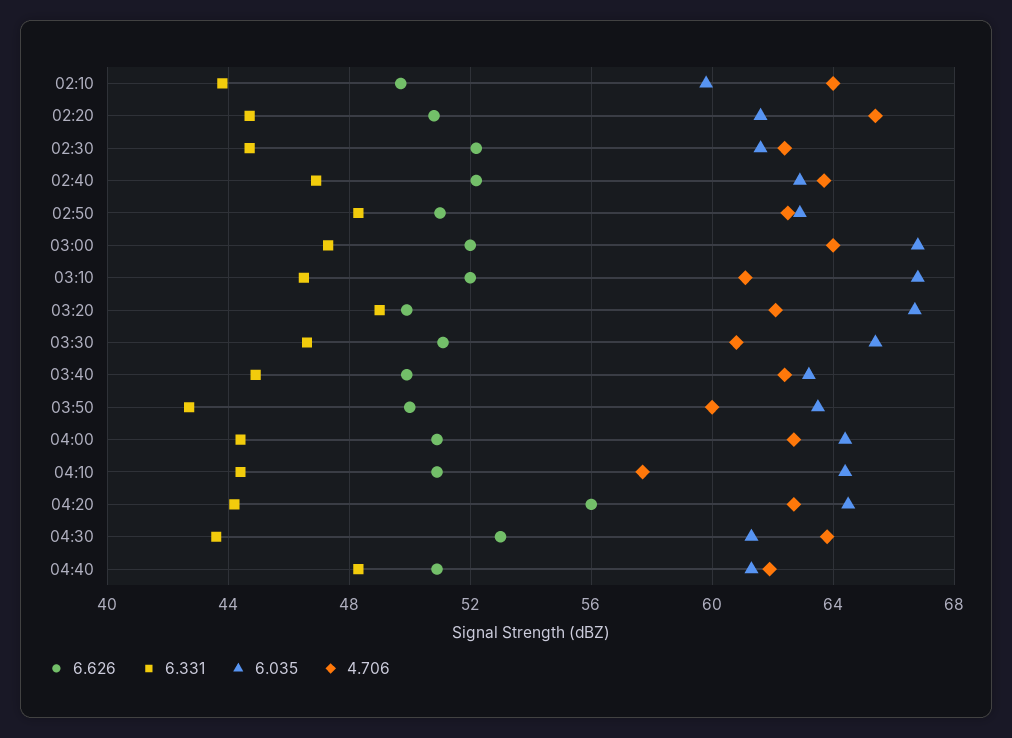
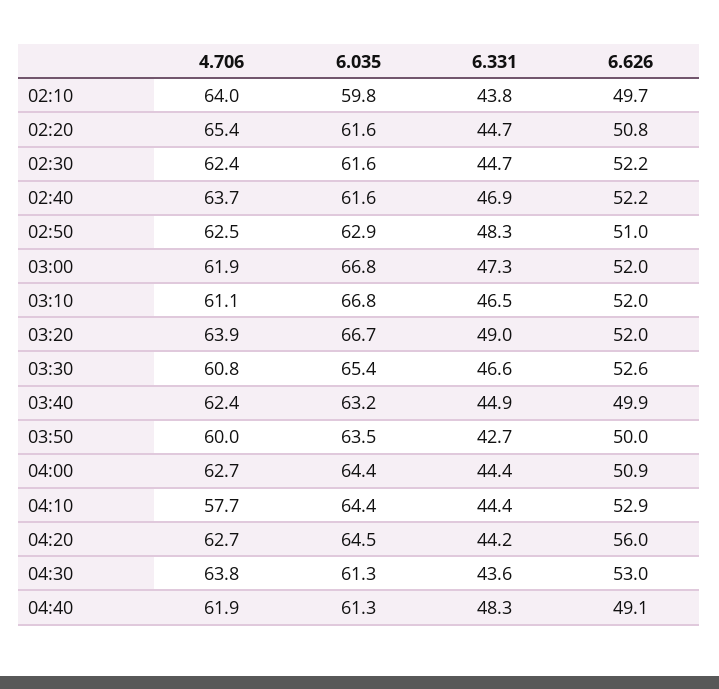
6.035, 02:40: 63 -> 61.6
4.706, 03:00: 64 -> 61.9
6.626, 03:20: 50 -> 52
4.706, 03:20: 62 -> 63.9
6.626, 03:30: 51 -> 52.6
6.626, 04:10: 51 -> 52.9
6.626, 04:40: 51 -> 49.1

